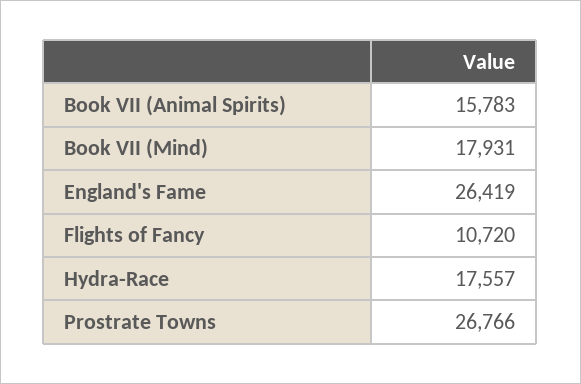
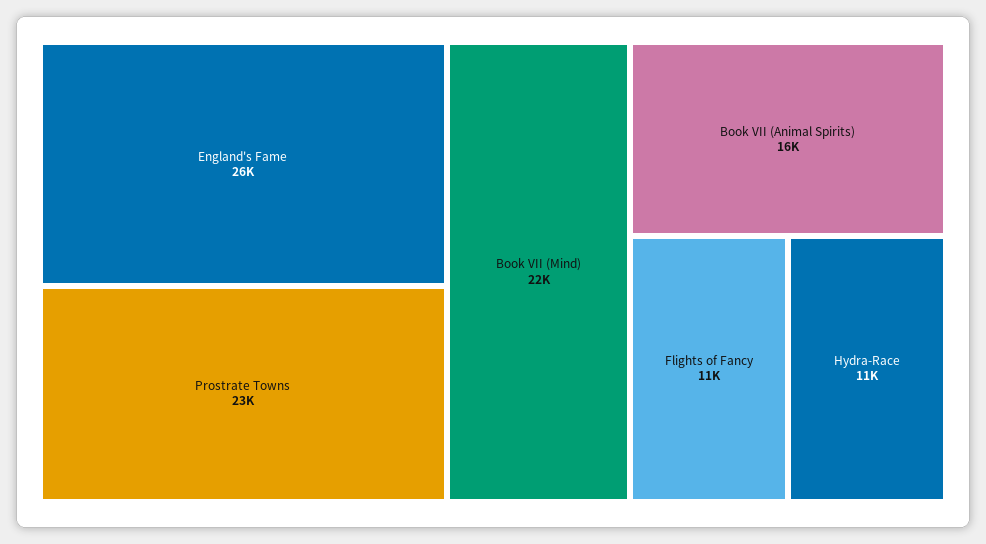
Book VII (Mind): 17931 -> 22000
Hydra-Race: 17557 -> 11000
Prostrate Towns: 26766 -> 23000

